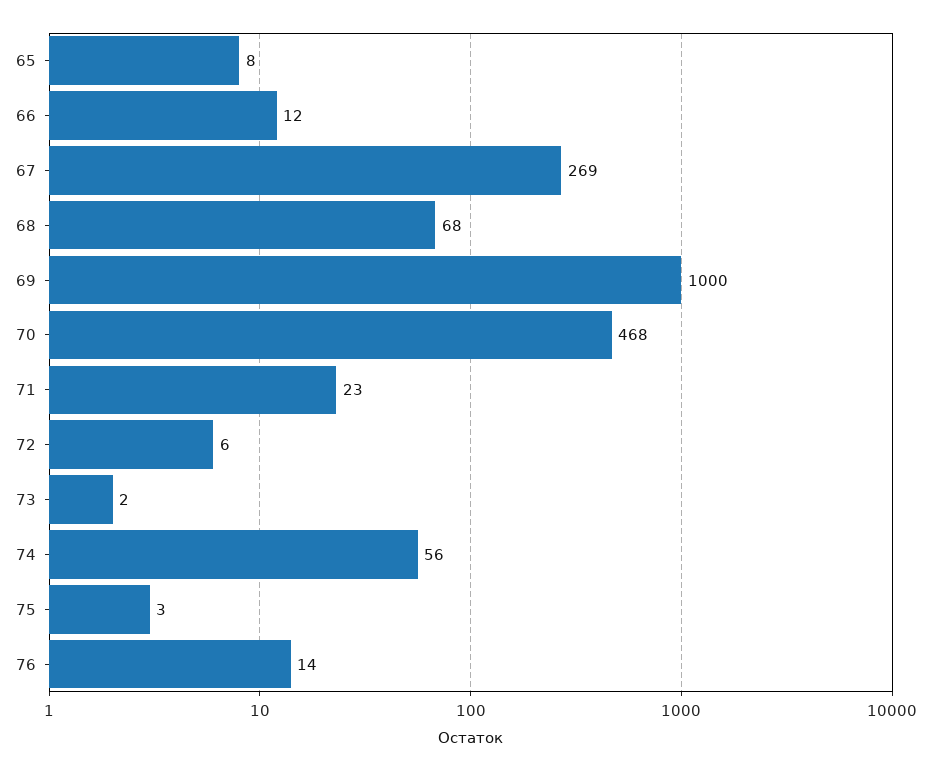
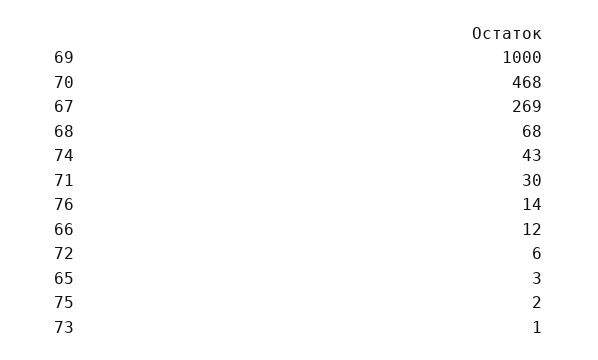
65: 8 -> 3
71: 23 -> 30
73: 2 -> 1
74: 56 -> 43
75: 3 -> 2

